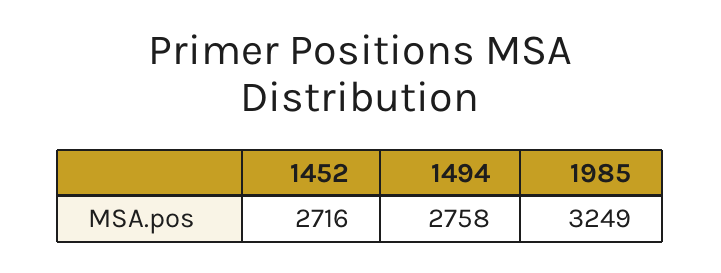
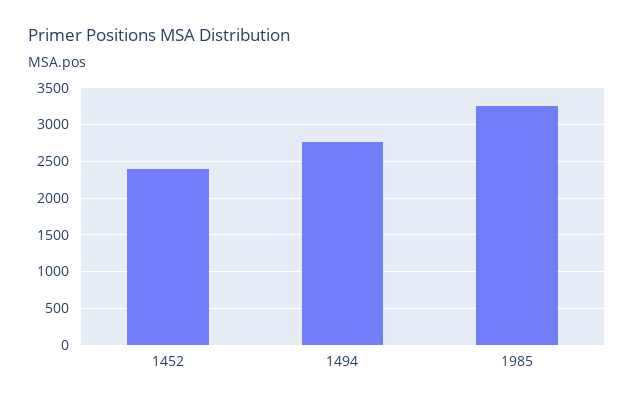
1452: 2716 -> 2400

